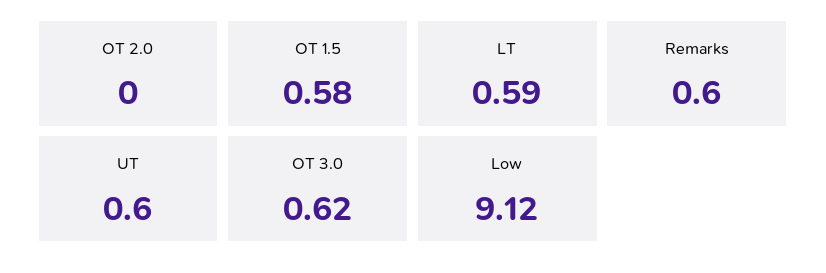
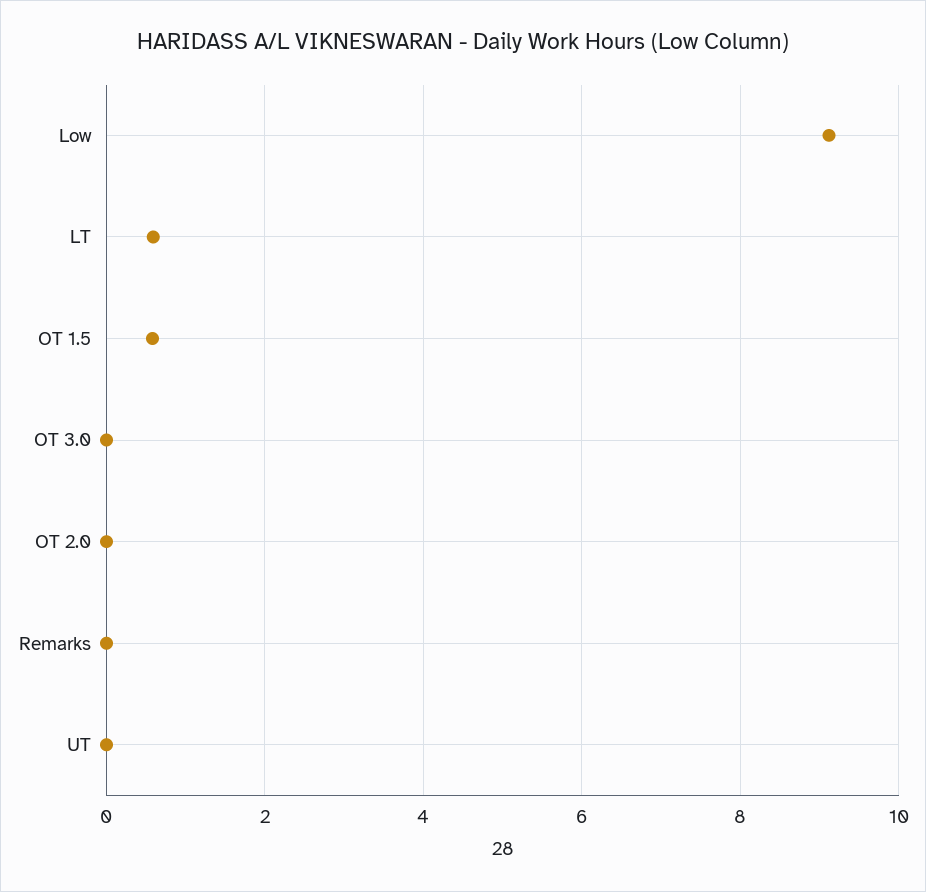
Remarks: 0.6 -> 0
UT: 0.6 -> 0
OT 3.0: 0.62 -> 0

